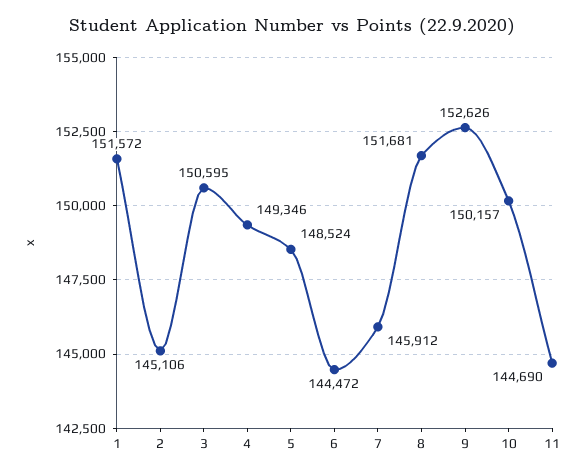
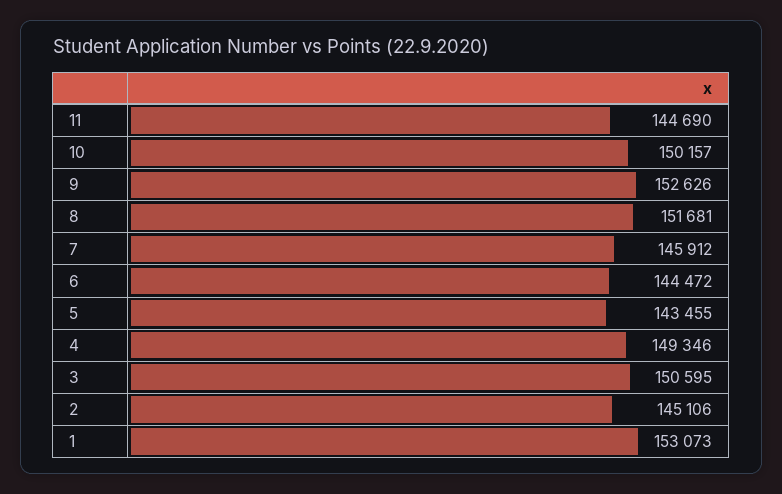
1: 151572 -> 153073
5: 148524 -> 143455

